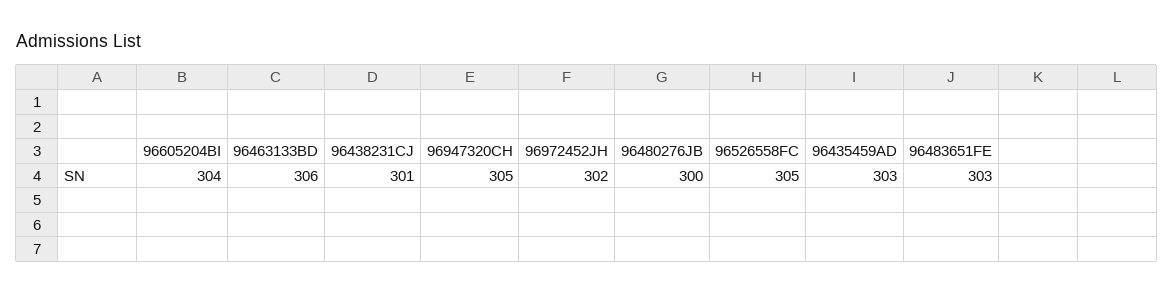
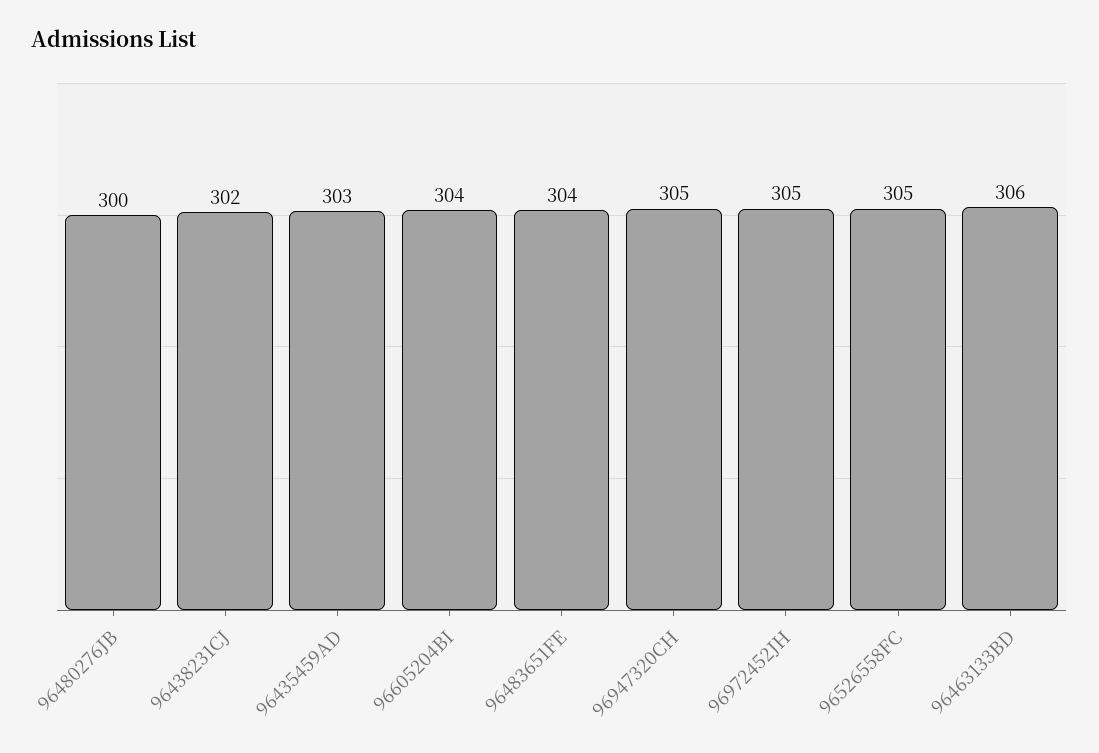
96438231CJ: 301 -> 302
96972452JH: 302 -> 305
96483651FE: 303 -> 304

